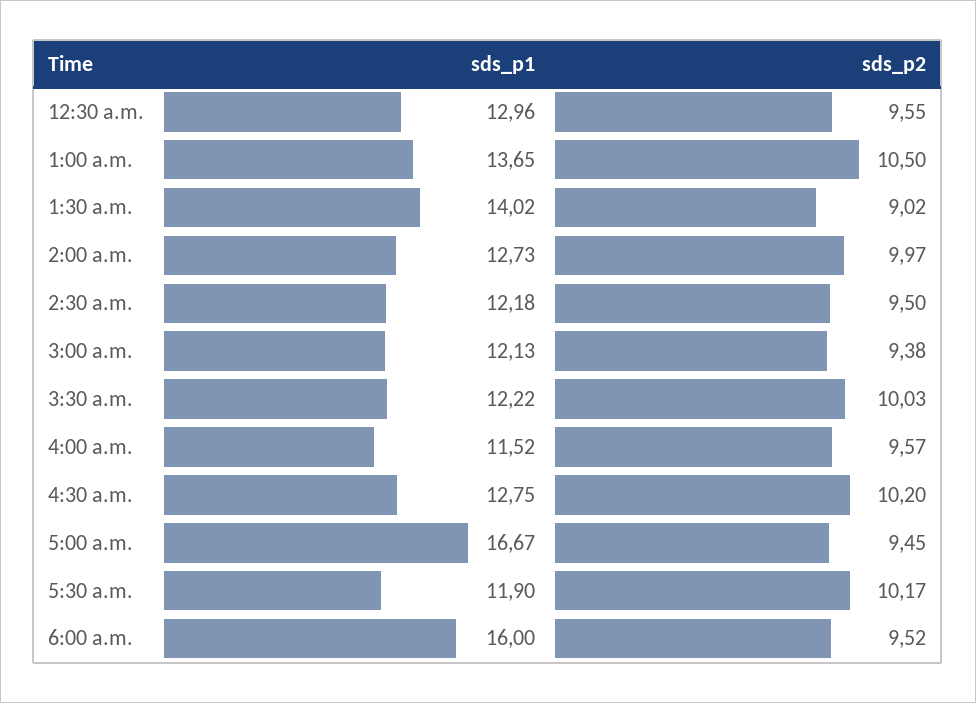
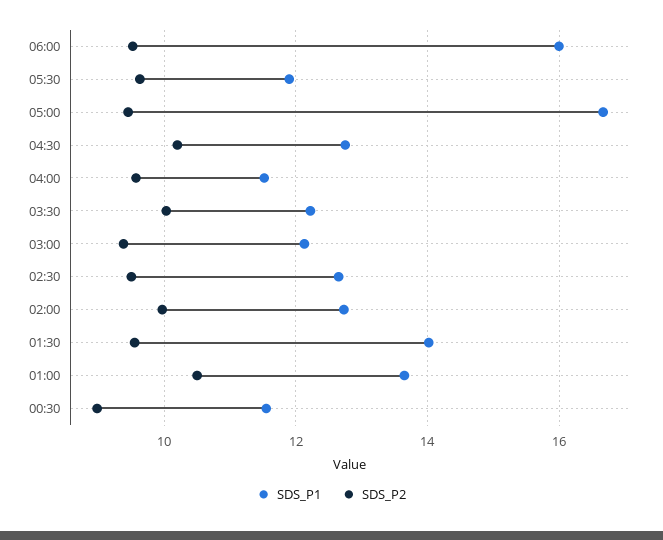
sds_p1, 12:30 a.m.: 12.96 -> 11.6
sds_p2, 12:30 a.m.: 9.55 -> 9
sds_p2, 1:30 a.m.: 9.02 -> 9.6
sds_p1, 2:30 a.m.: 12.18 -> 12.6
sds_p2, 5:30 a.m.: 10.17 -> 9.6

